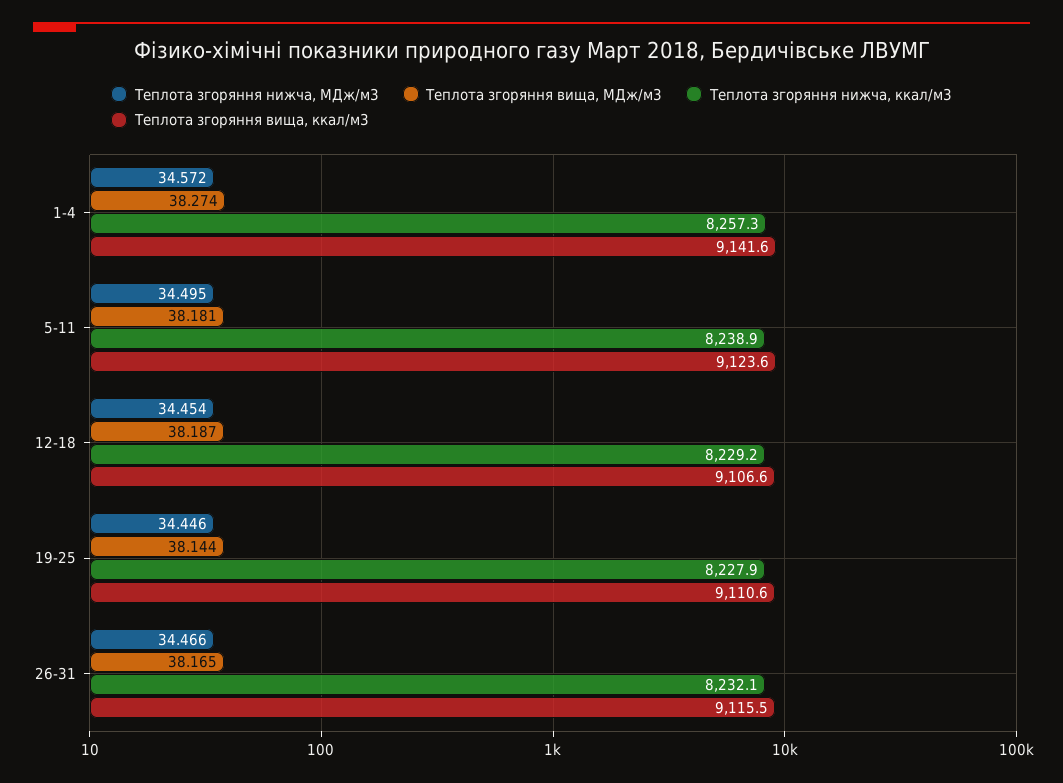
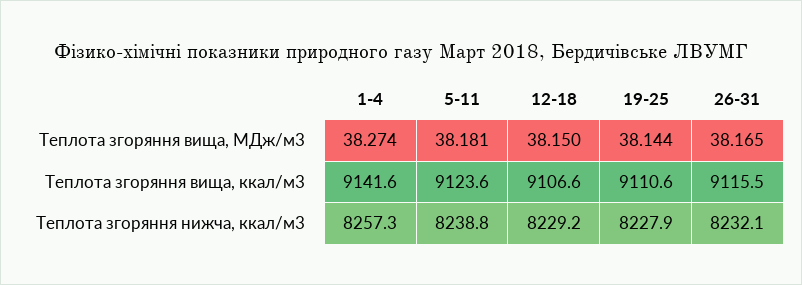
Теплота згоряння нижча, МДж/м3, 1-4: 34.572 -> none
Теплота згоряння нижча, МДж/м3, 5-11: 34.495 -> none
Теплота згоряння нижча, ккал/м3, 5-11: 8238.9 -> 8238.8
Теплота згоряння нижча, МДж/м3, 12-18: 34.454 -> none
Теплота згоряння вища, МДж/м3, 12-18: 38.187 -> 38.15
Теплота згоряння нижча, МДж/м3, 19-25: 34.446 -> none
Теплота згоряння нижча, МДж/м3, 26-31: 34.466 -> none

